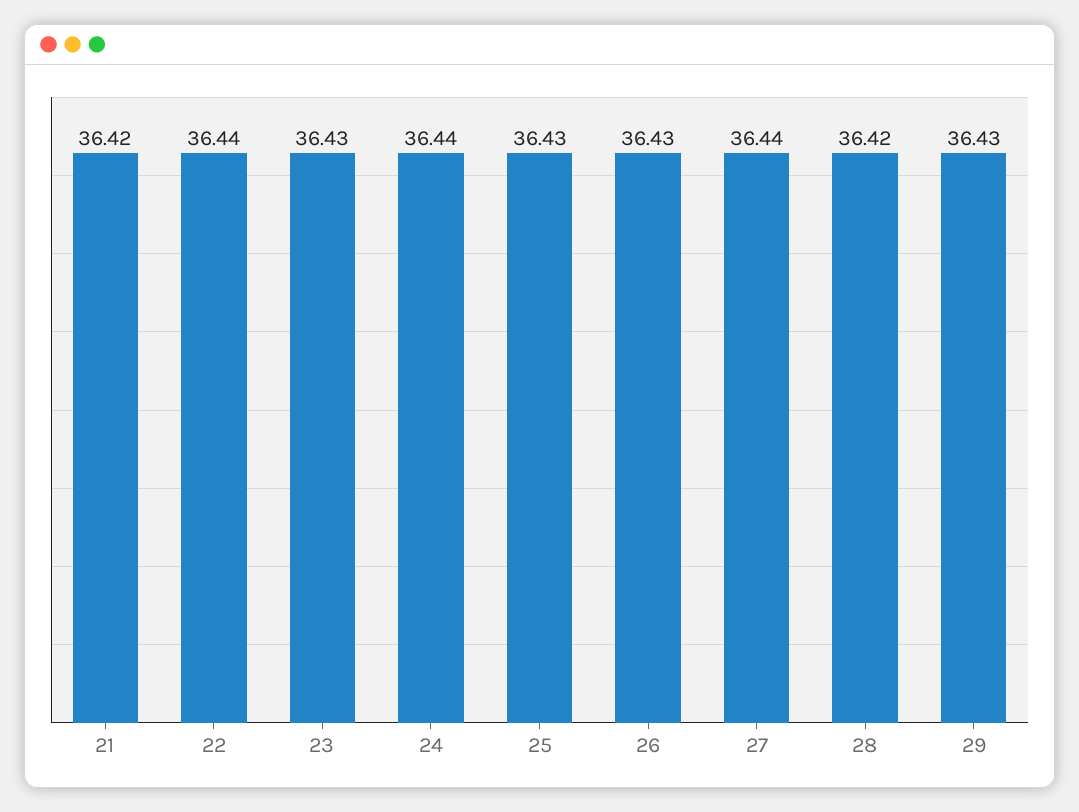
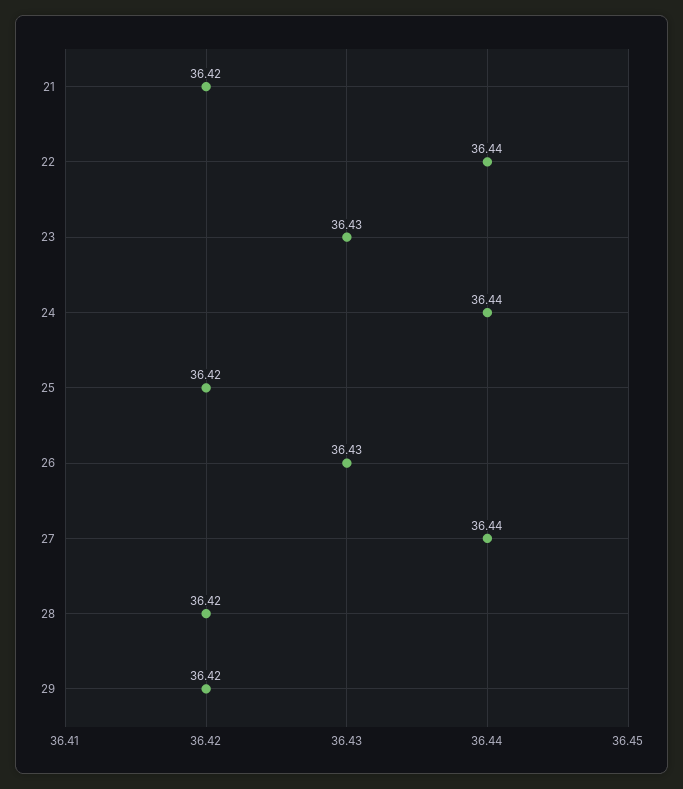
25: 36.43 -> 36.42
29: 36.43 -> 36.42

